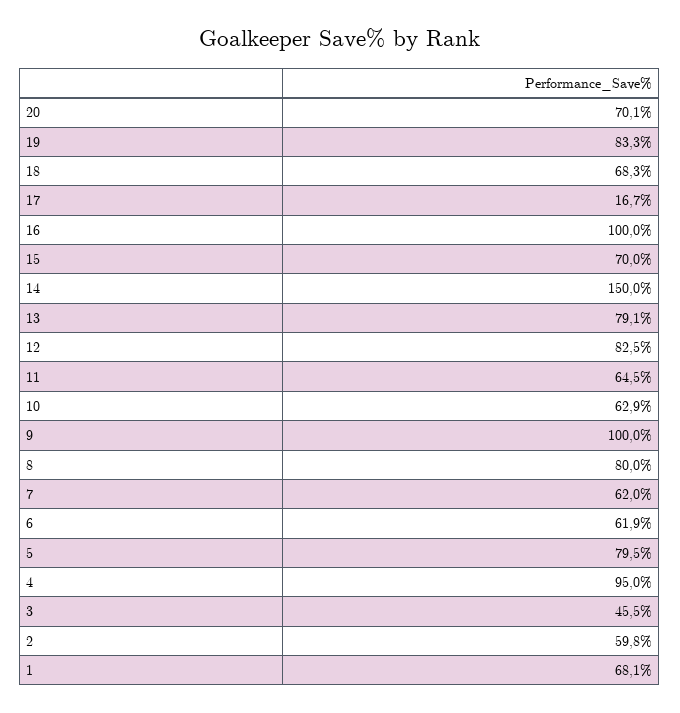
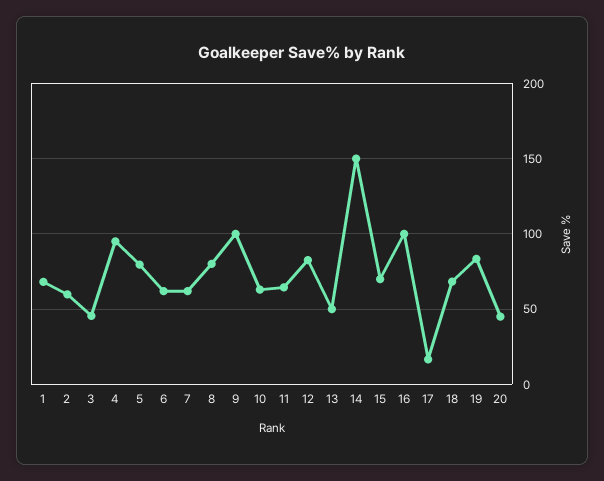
20: 70.1 -> 45
13: 79.1 -> 50

